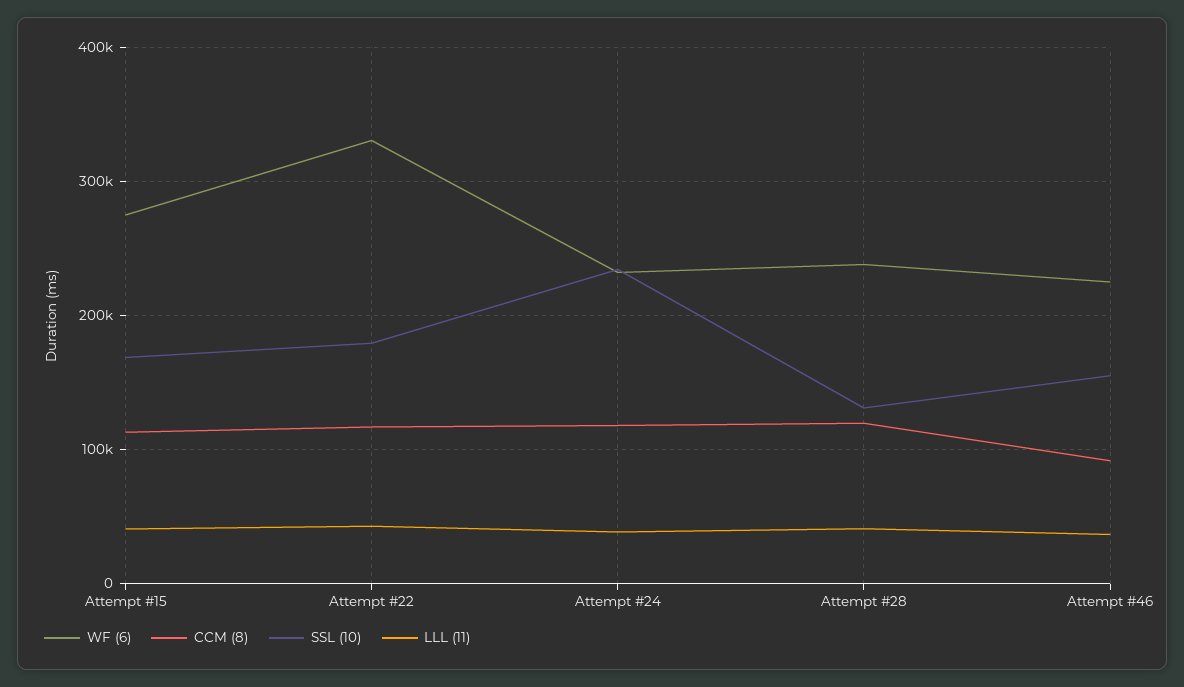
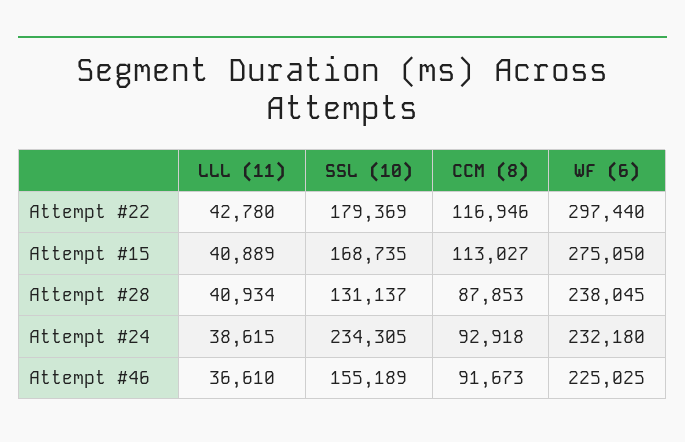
WF (6), Attempt #22: 330000 -> 297440
CCM (8), Attempt #24: 120000 -> 92918
CCM (8), Attempt #28: 120000 -> 87853

